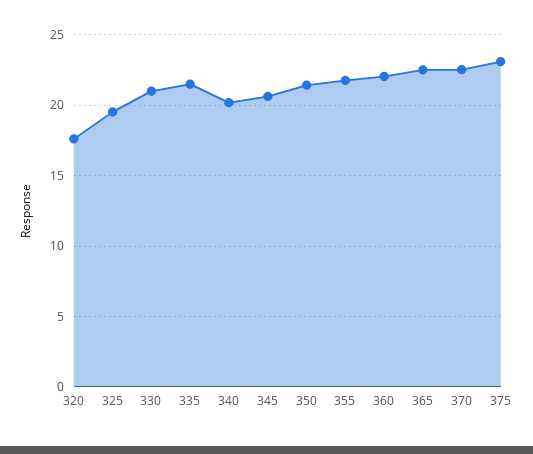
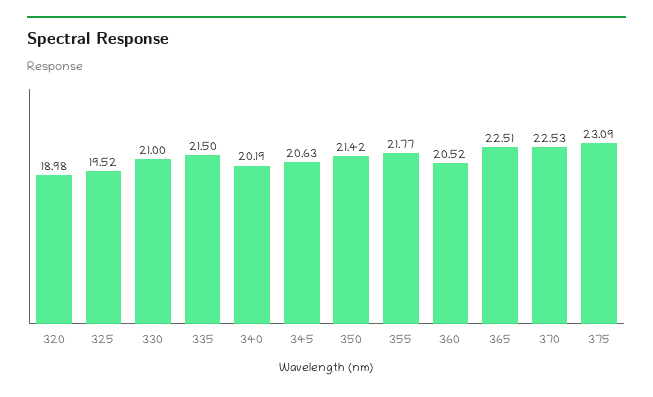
320: 17.5 -> 18.98
360: 22 -> 20.52

